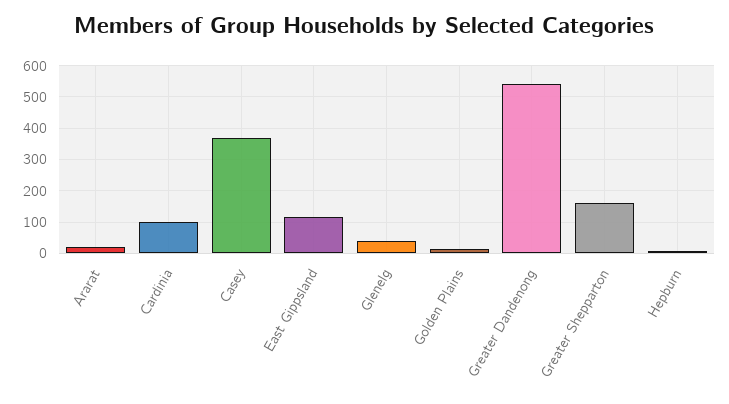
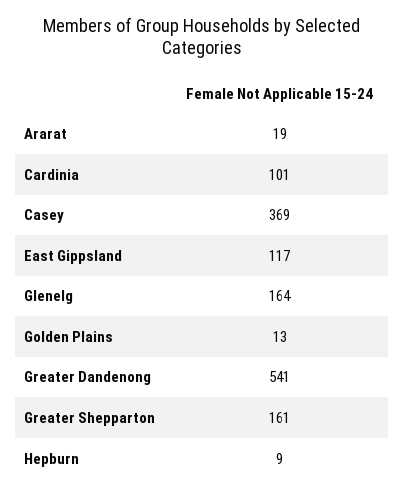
Glenelg: 40 -> 164

